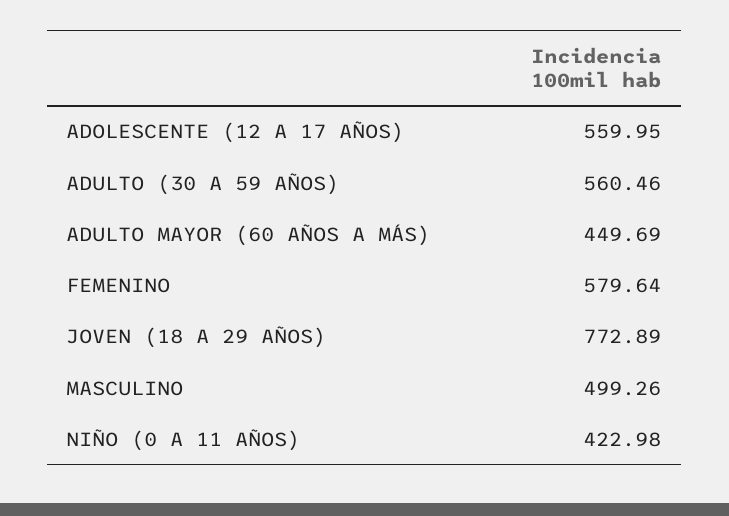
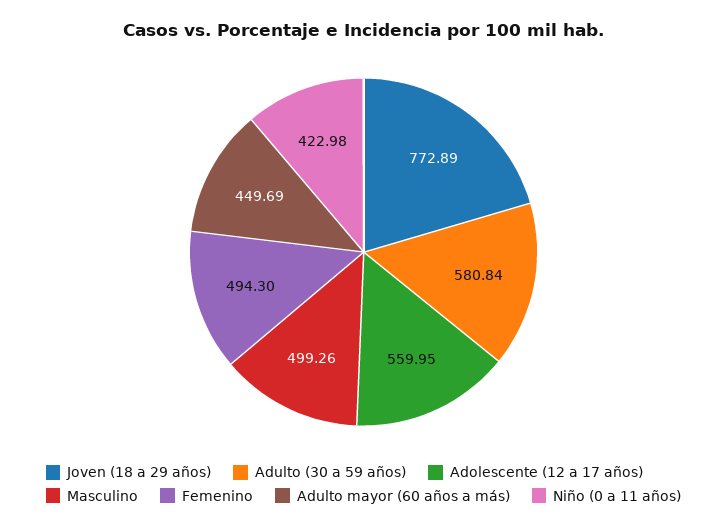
ADULTO (30 A 59 AÑOS): 560.46 -> 580.84
FEMENINO: 579.64 -> 494.3

